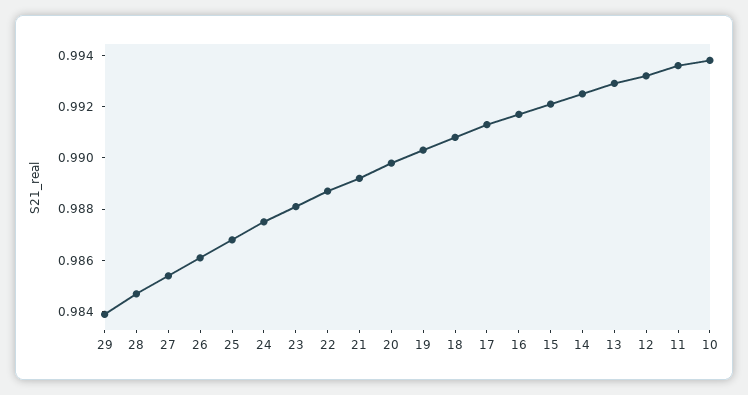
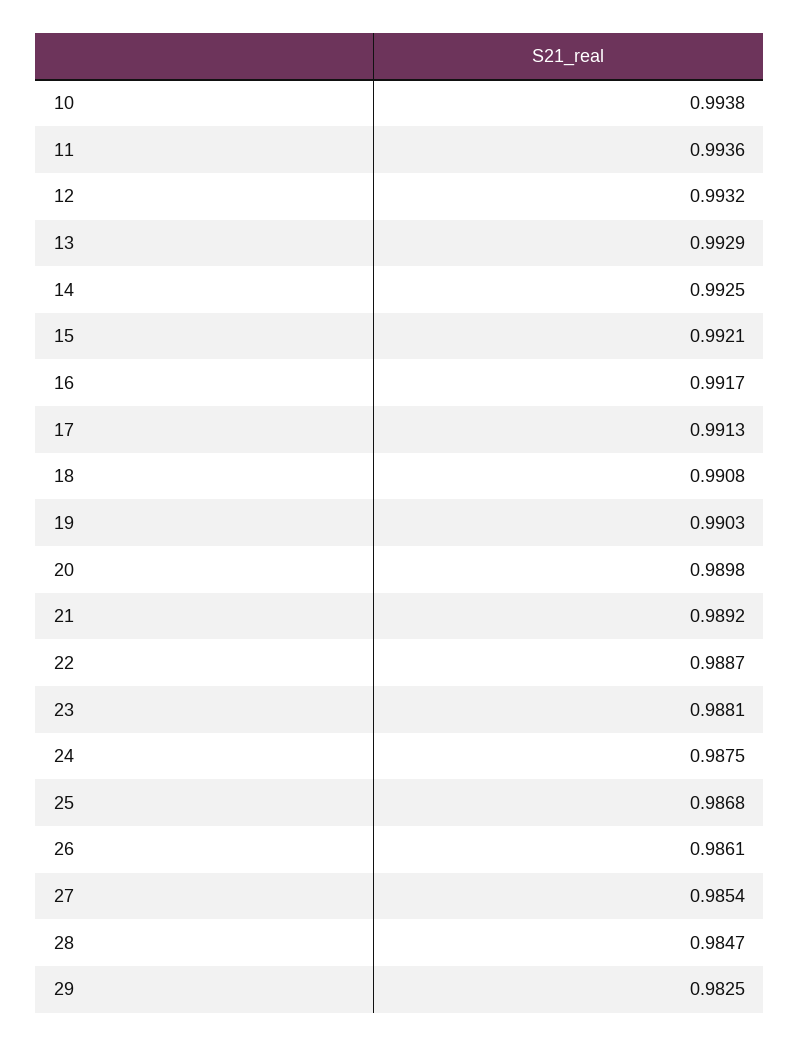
29: 0.984 -> 0.9825

